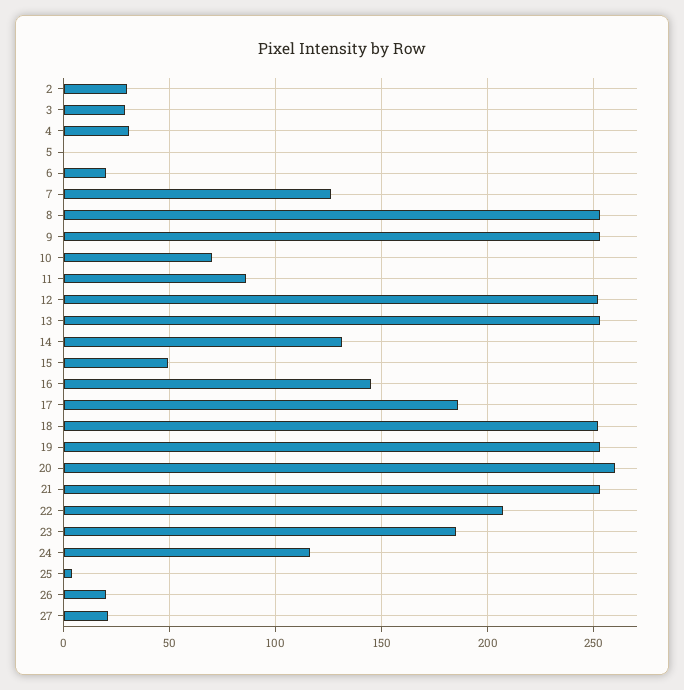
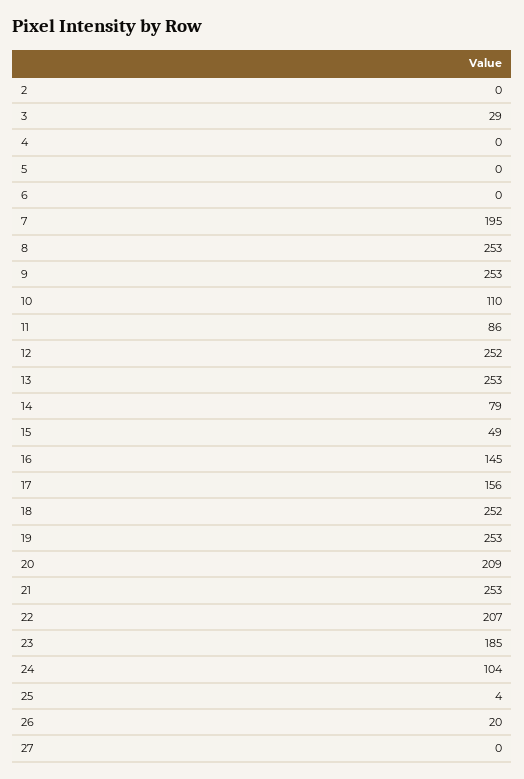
2: 30 -> 0
4: 30 -> 0
6: 20 -> 0
7: 125 -> 195
10: 70 -> 110
14: 130 -> 79
17: 185 -> 156
20: 260 -> 209
24: 115 -> 104
27: 20 -> 0

